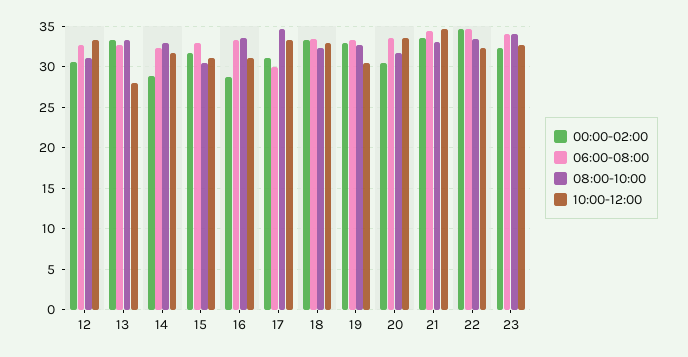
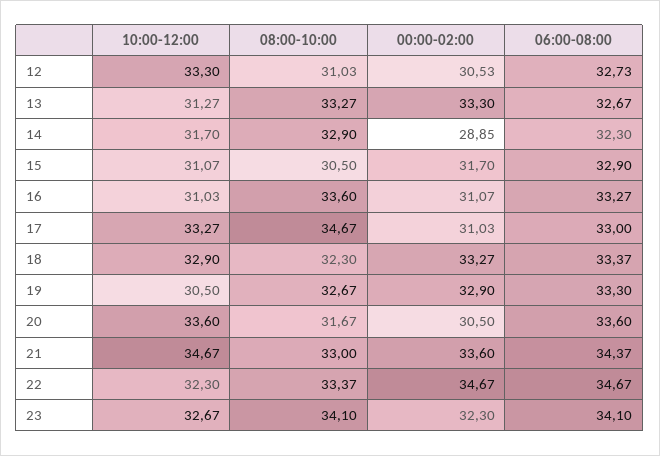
10:00-12:00, 13: 28 -> 31.27
00:00-02:00, 16: 29 -> 31.07
06:00-08:00, 17: 30 -> 33

